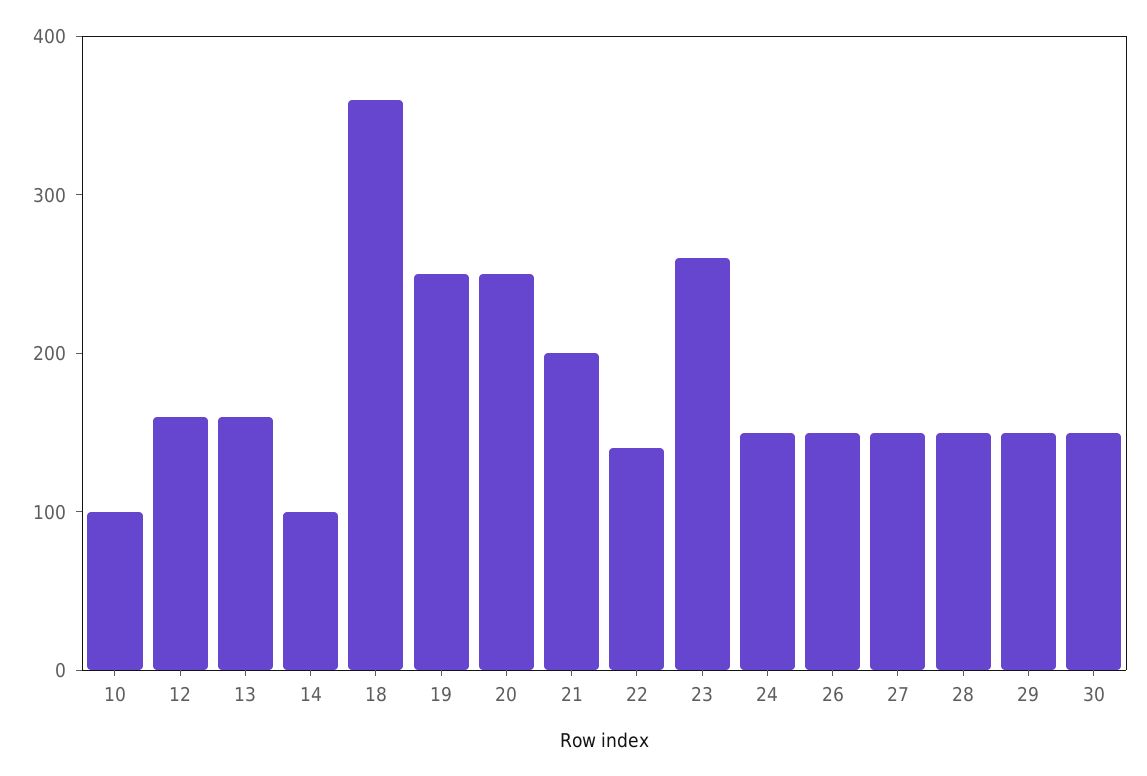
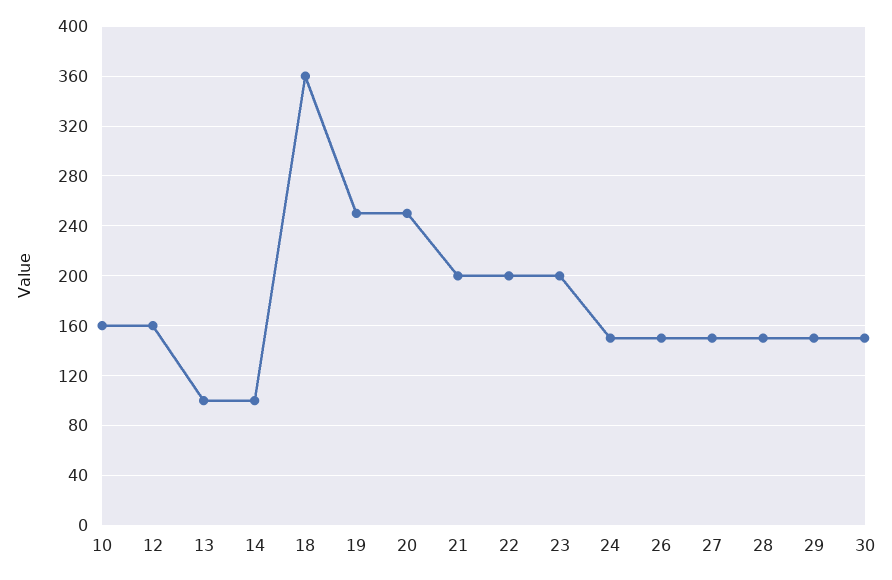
10: 100 -> 160
13: 160 -> 100
22: 140 -> 200
23: 260 -> 200

